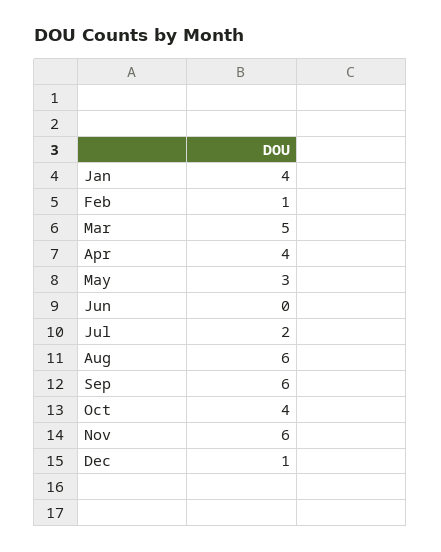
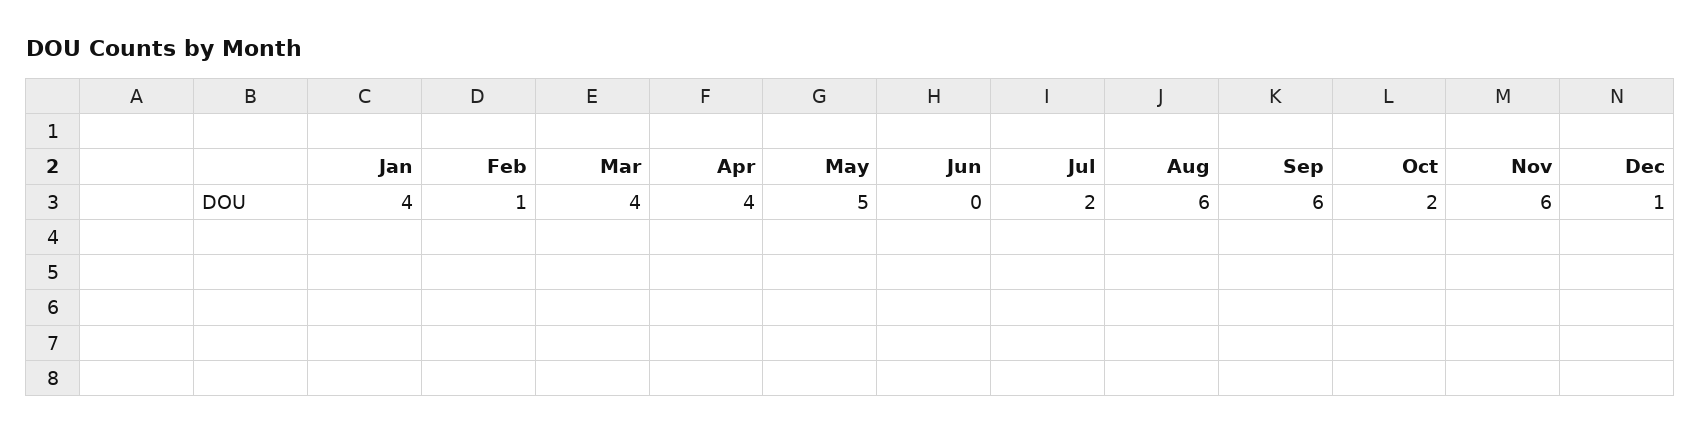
Mar: 5 -> 4
May: 3 -> 5
Oct: 4 -> 2

